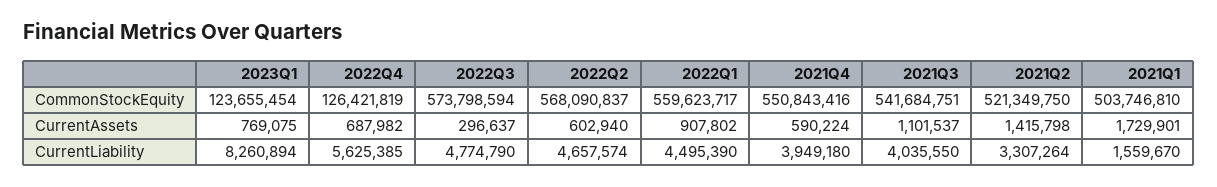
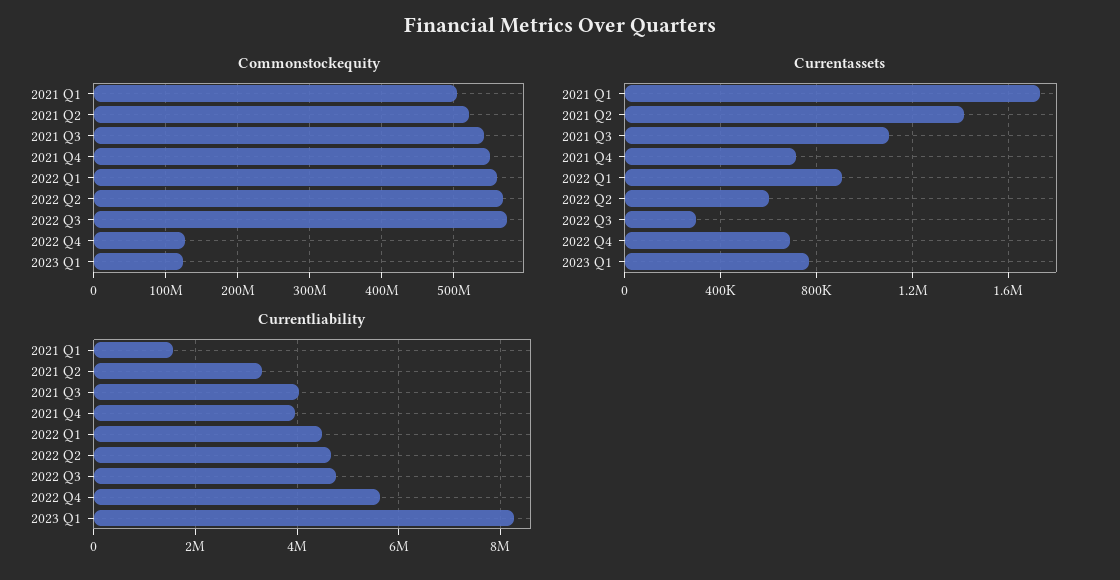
CurrentAssets, 2021Q4: 590224 -> 700000

